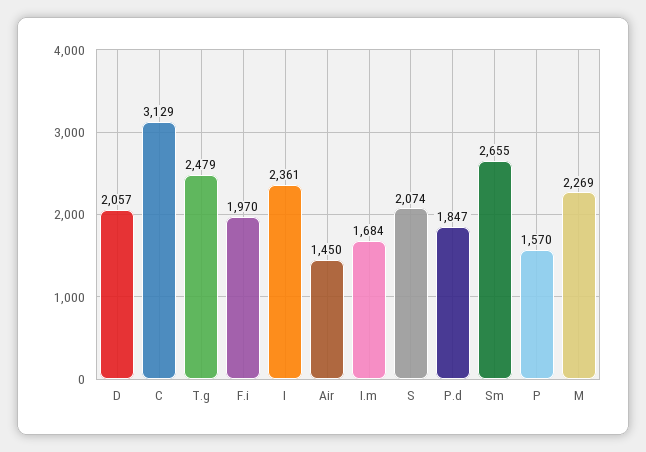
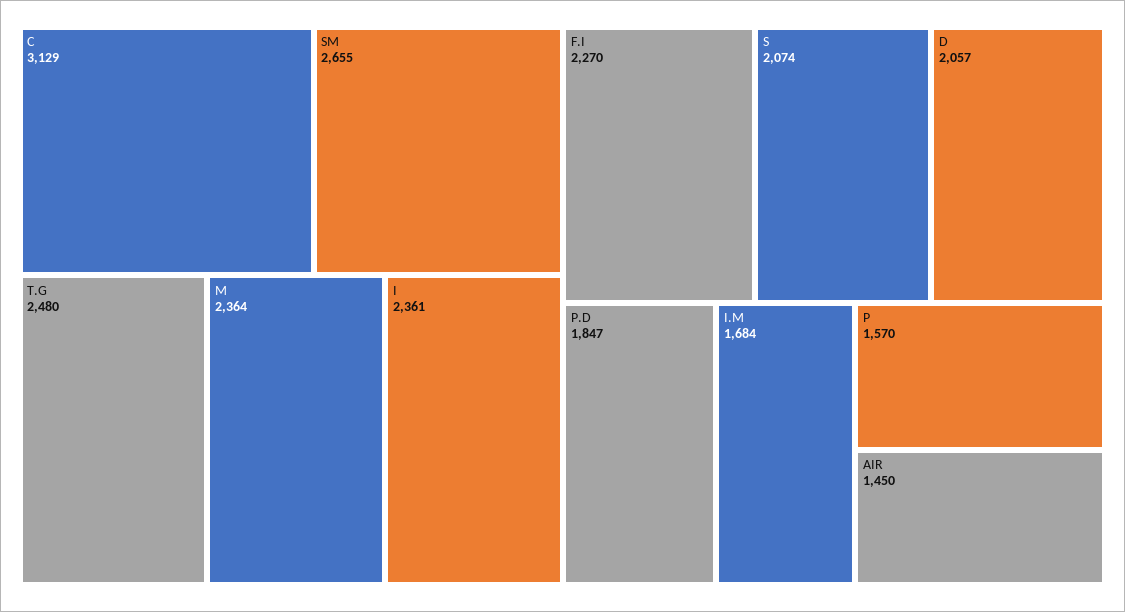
T.g: 2479 -> 2480
F.i: 1970 -> 2270
M: 2269 -> 2364

